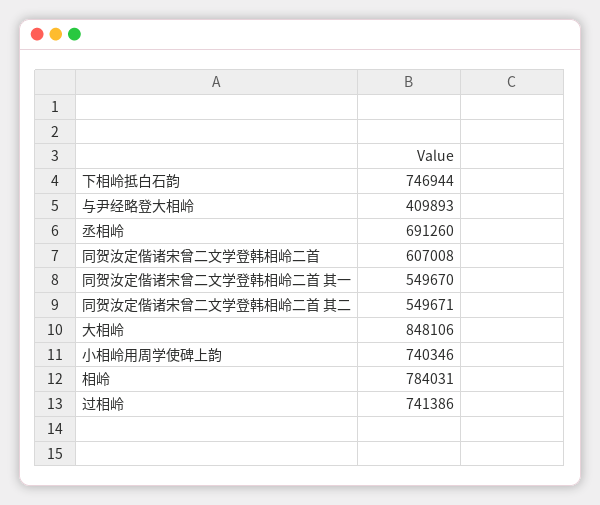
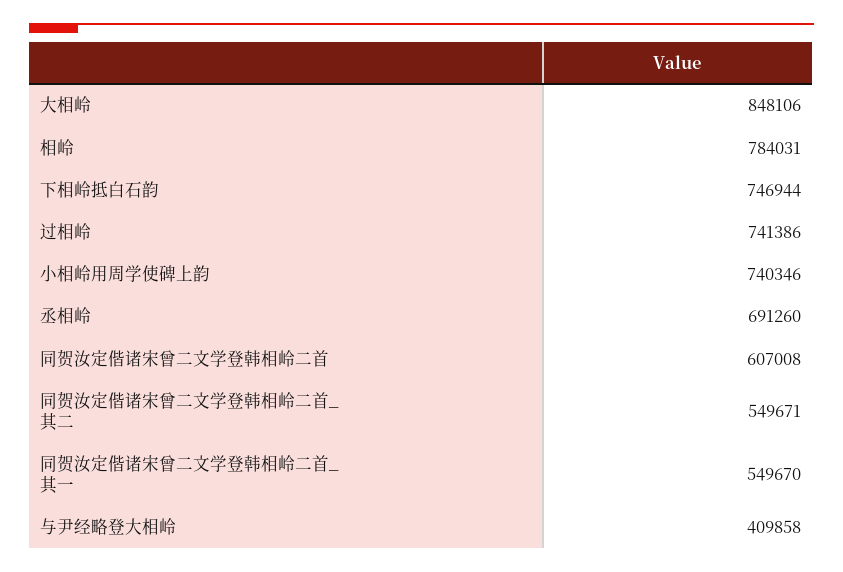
与尹经略登大相岭: 409893 -> 409858

